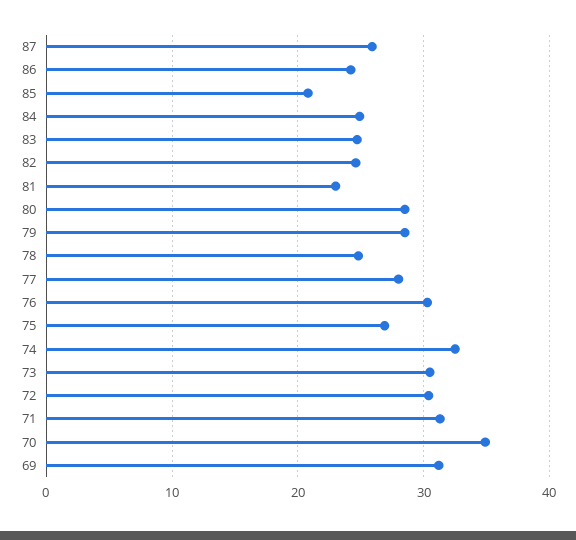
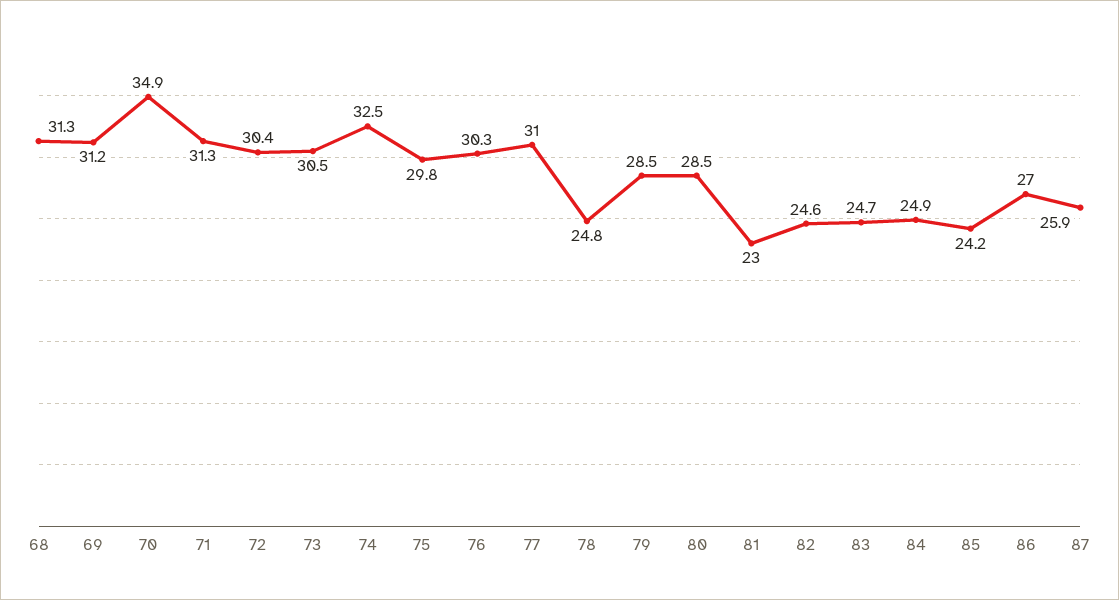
86: 24 -> 27
85: 21 -> 24.2
77: 28 -> 31
75: 27 -> 29.8
68: none -> 31.3

